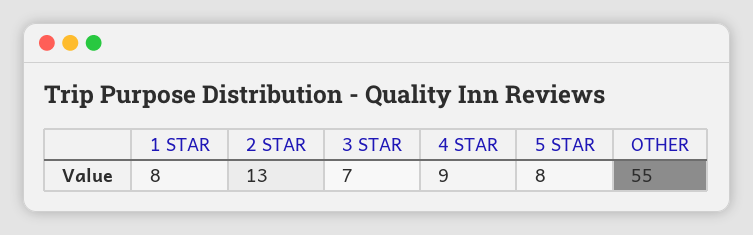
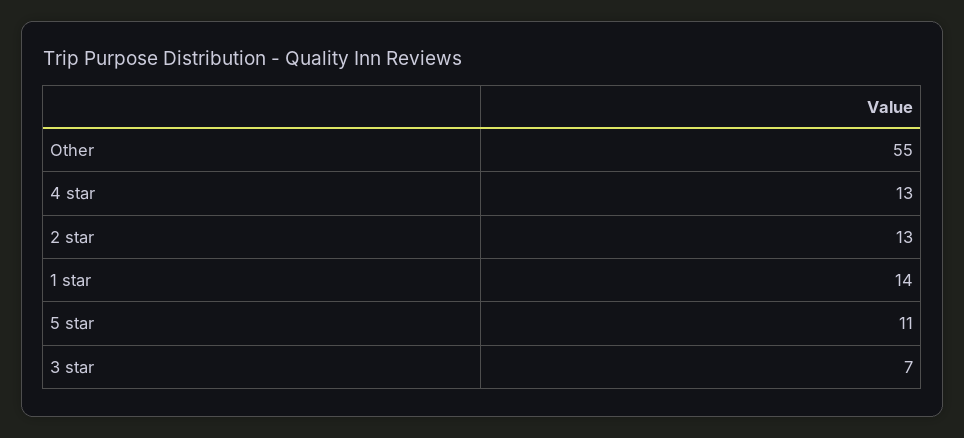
1 STAR: 8 -> 14
4 STAR: 9 -> 13
5 STAR: 8 -> 11

